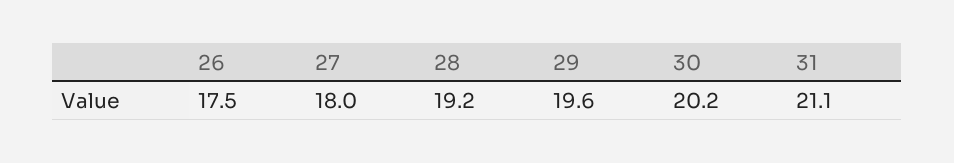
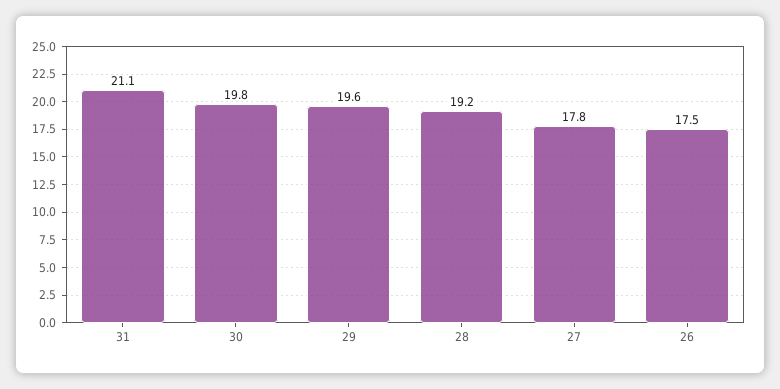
27: 18 -> 17.8
30: 20.2 -> 19.8

